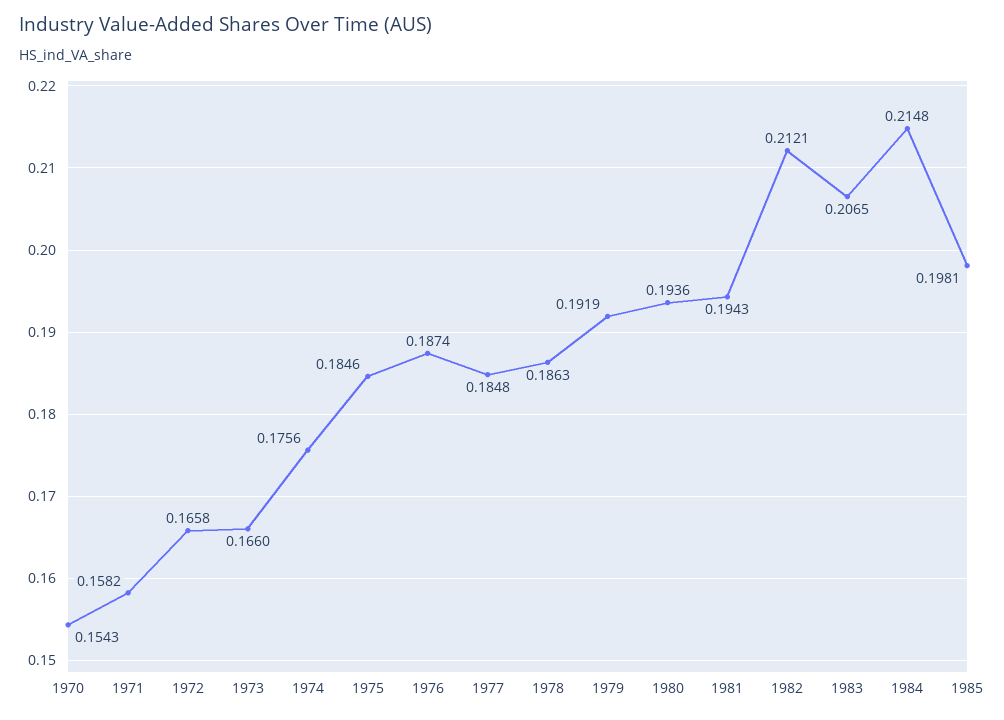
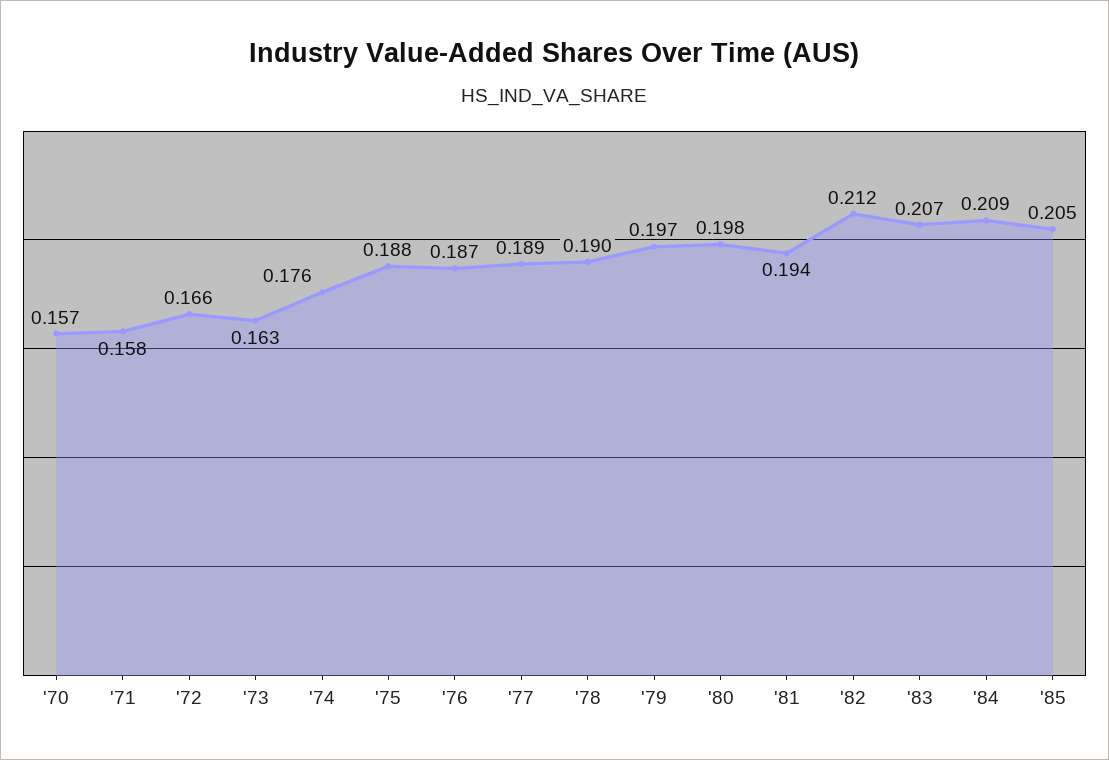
1970: 0.1543 -> 0.157
1973: 0.166 -> 0.163
1975: 0.1846 -> 0.188
1977: 0.1848 -> 0.189
1978: 0.1863 -> 0.19
1979: 0.1919 -> 0.197
1980: 0.1936 -> 0.198
1984: 0.2148 -> 0.209
1985: 0.1981 -> 0.205

